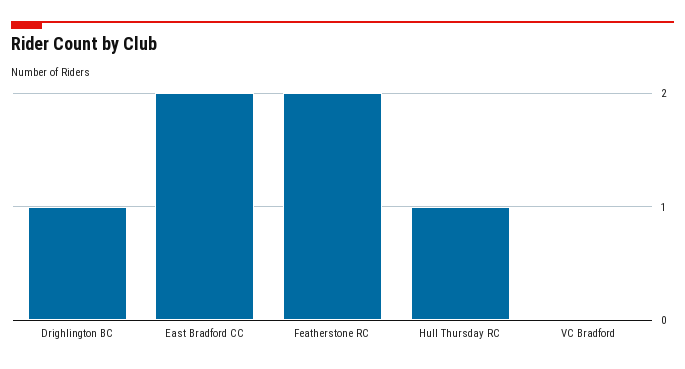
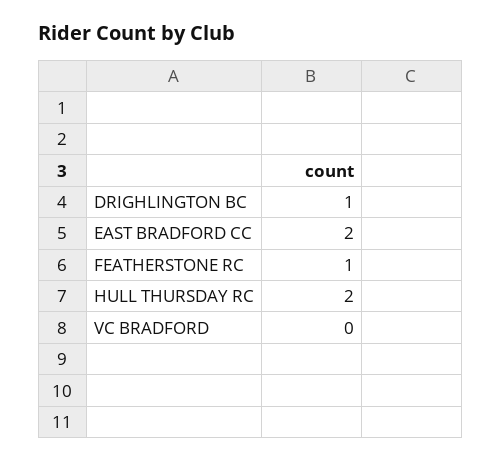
Featherstone RC: 2 -> 1
Hull Thursday RC: 1 -> 2

